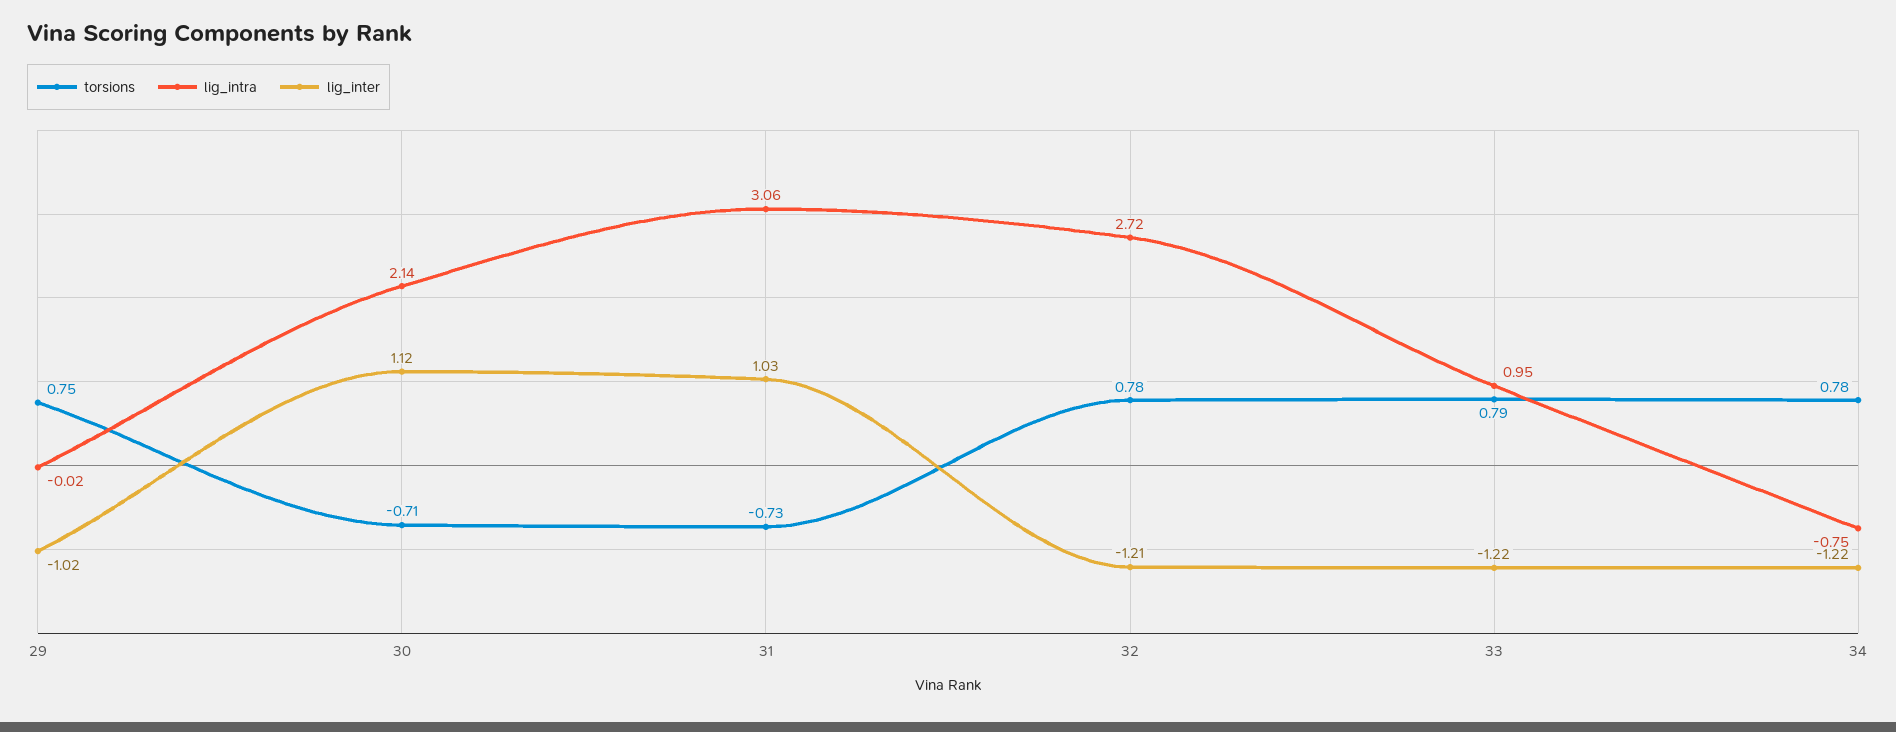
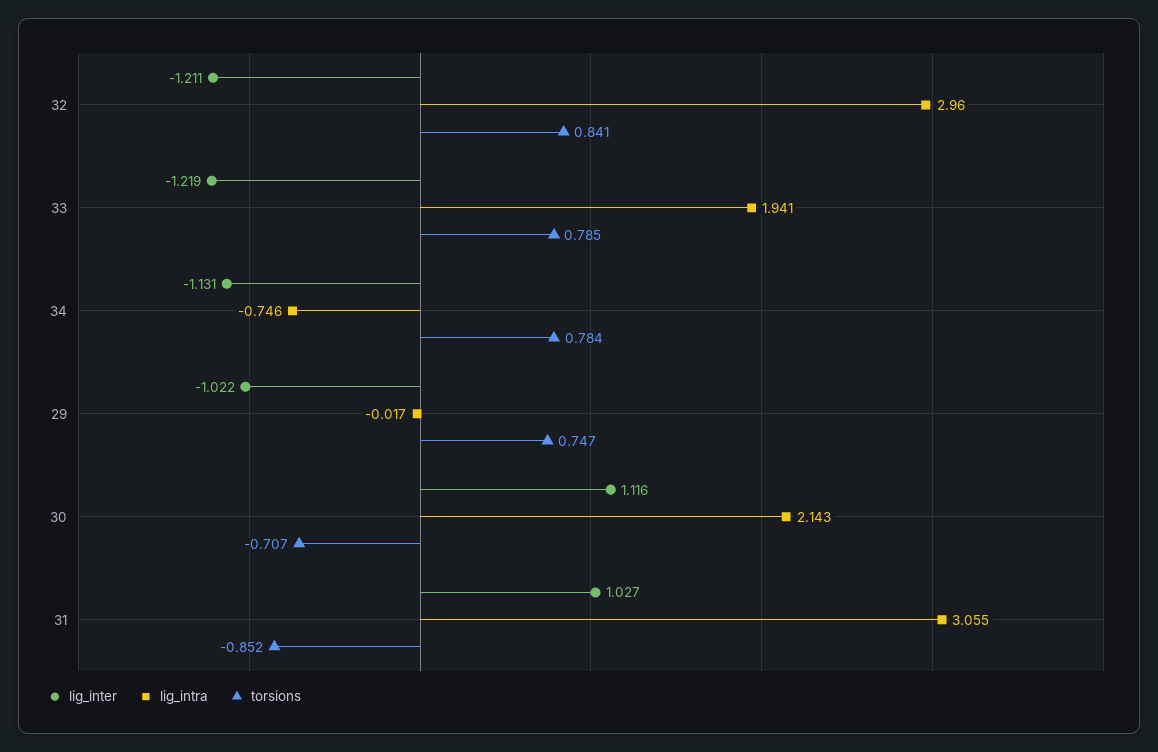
torsions, 31: -0.73 -> -0.852
torsions, 32: 0.78 -> 0.841
lig_intra, 32: 2.72 -> 2.96
lig_intra, 33: 0.95 -> 1.941
lig_inter, 34: -1.22 -> -1.131

